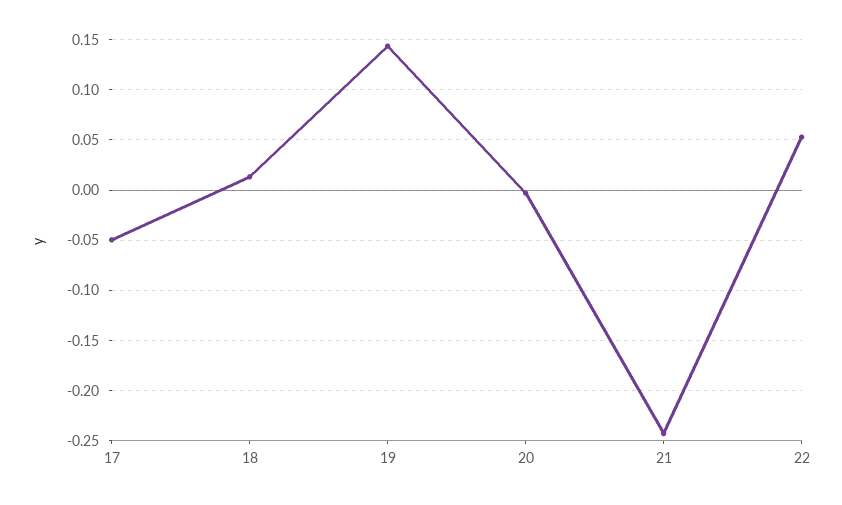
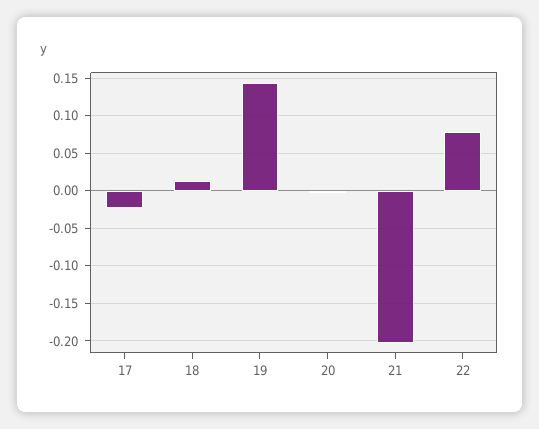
17: -0.05 -> -0.02
21: -0.24 -> -0.2
22: 0.05 -> 0.08

